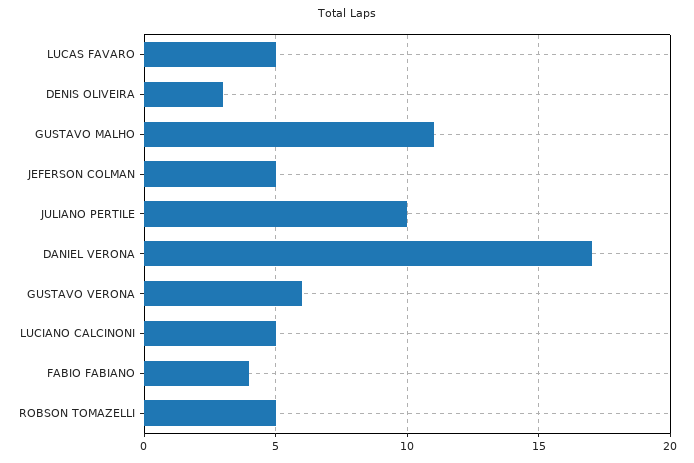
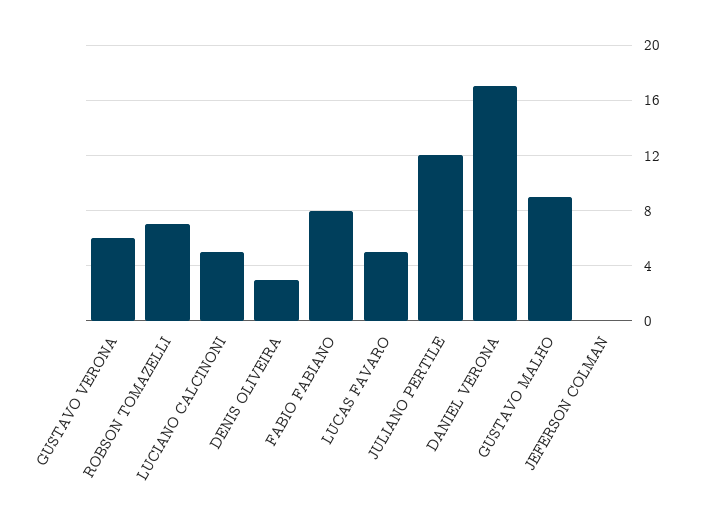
GUSTAVO MALHO: 11 -> 9
JEFERSON COLMAN: 5 -> 0
JULIANO PERTILE: 10 -> 12
FABIO FABIANO: 4 -> 8
ROBSON TOMAZELLI: 5 -> 7

